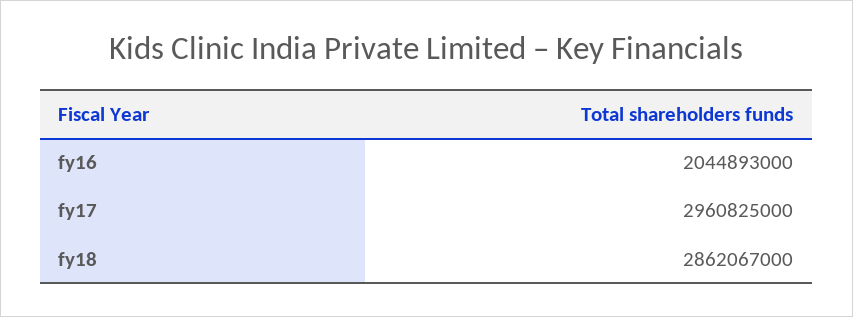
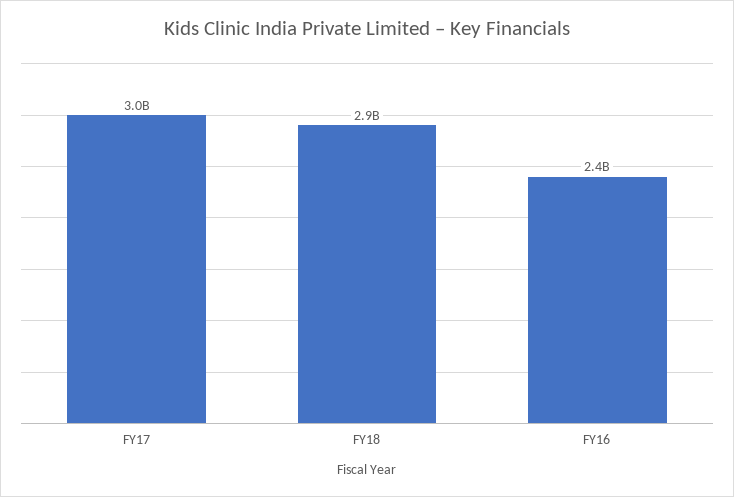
fy16: 2044893000 -> 2400000000

